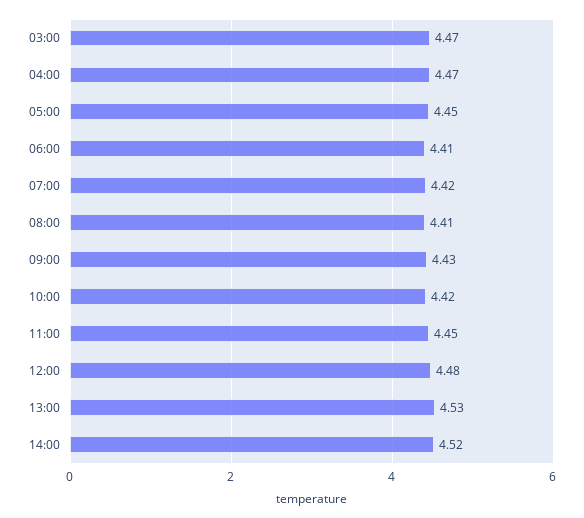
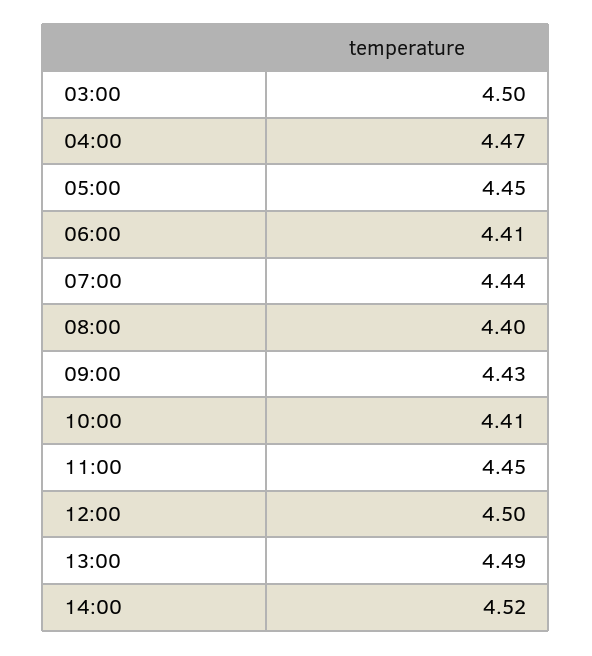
03:00: 4.47 -> 4.5
07:00: 4.42 -> 4.44
08:00: 4.41 -> 4.4
10:00: 4.42 -> 4.41
12:00: 4.48 -> 4.5
13:00: 4.53 -> 4.49

